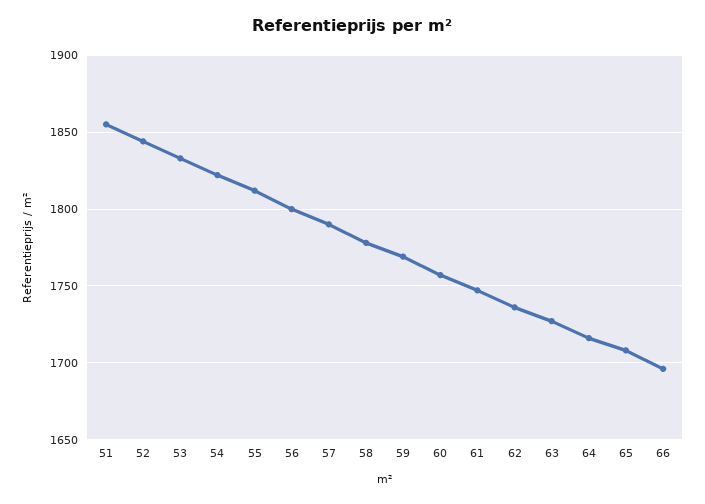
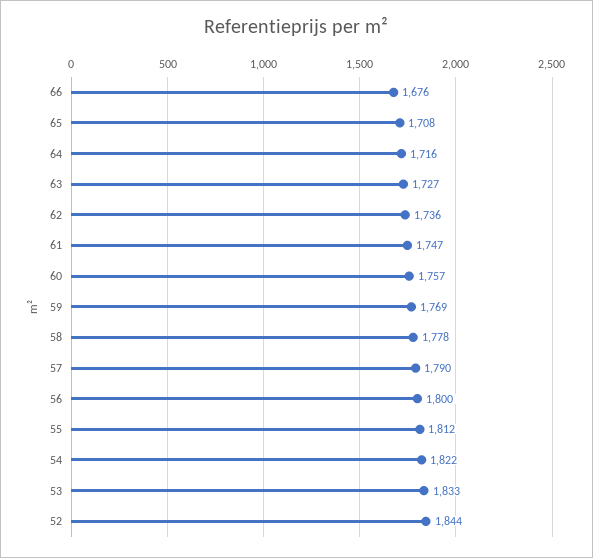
51: 1855 -> none
66: 1695 -> 1676

